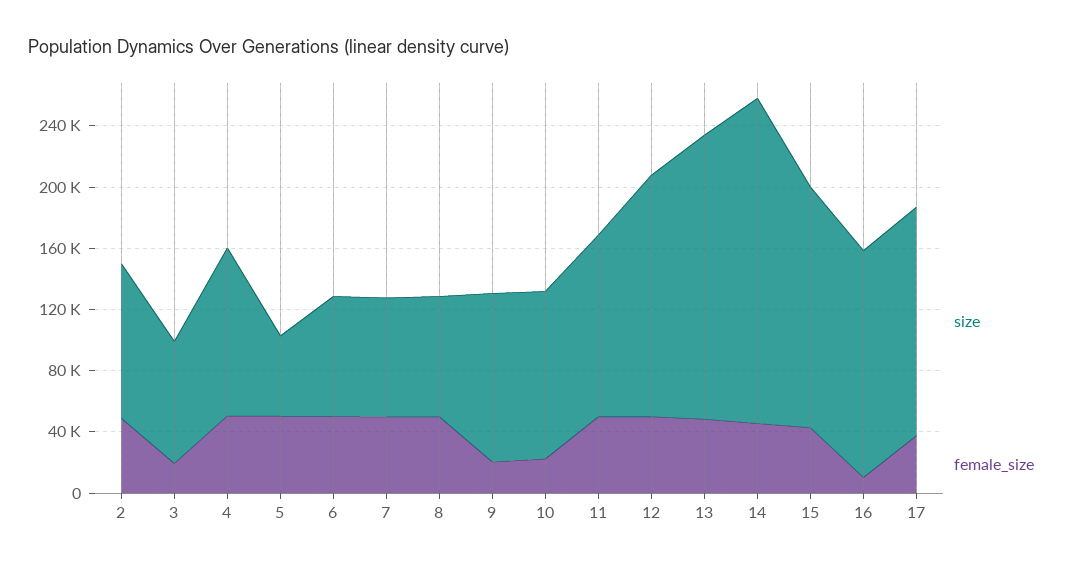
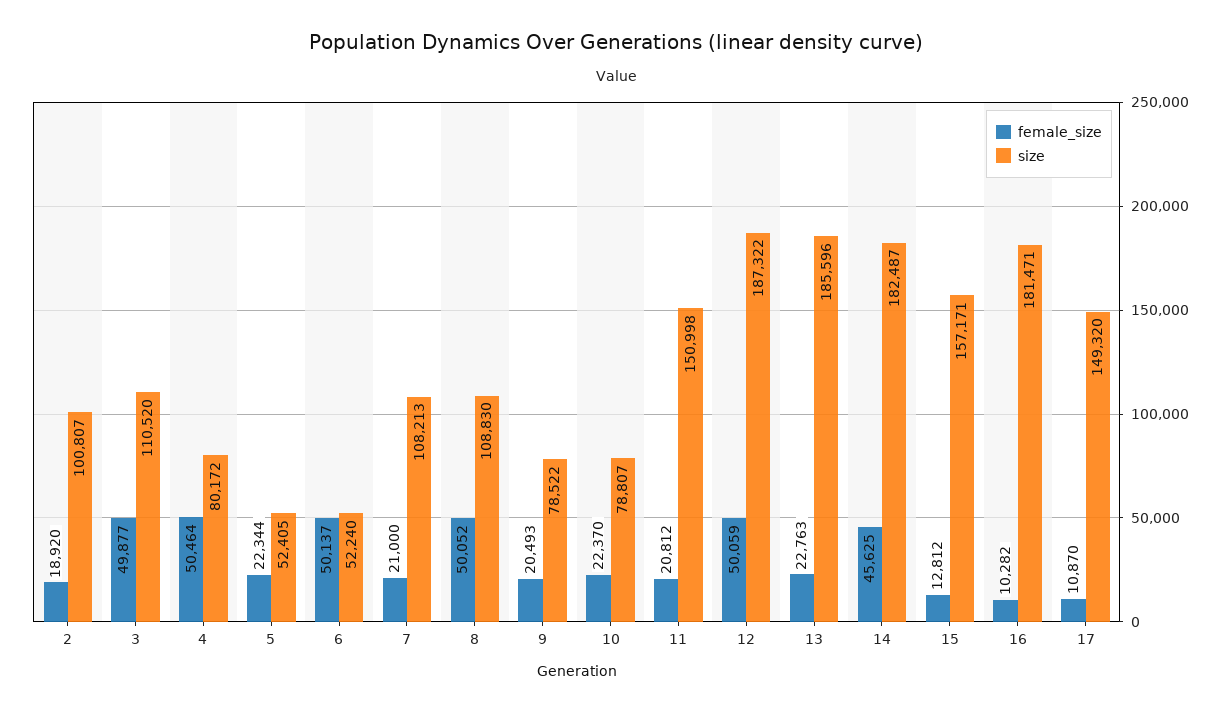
female_size, 2: 50000 -> 18920
size, 3: 80000 -> 110520
female_size, 3: 20000 -> 49877
size, 4: 110000 -> 80172
female_size, 5: 50000 -> 22344
size, 6: 80000 -> 52240
size, 7: 80000 -> 108213
female_size, 7: 50000 -> 21000
size, 8: 80000 -> 108830
size, 9: 110000 -> 78522
size, 10: 110000 -> 78807
size, 11: 120000 -> 150998
female_size, 11: 50000 -> 20812
size, 12: 160000 -> 187322
female_size, 13: 50000 -> 22763
size, 14: 210000 -> 182487
female_size, 15: 40000 -> 12812
size, 16: 150000 -> 181471
female_size, 17: 40000 -> 10870

